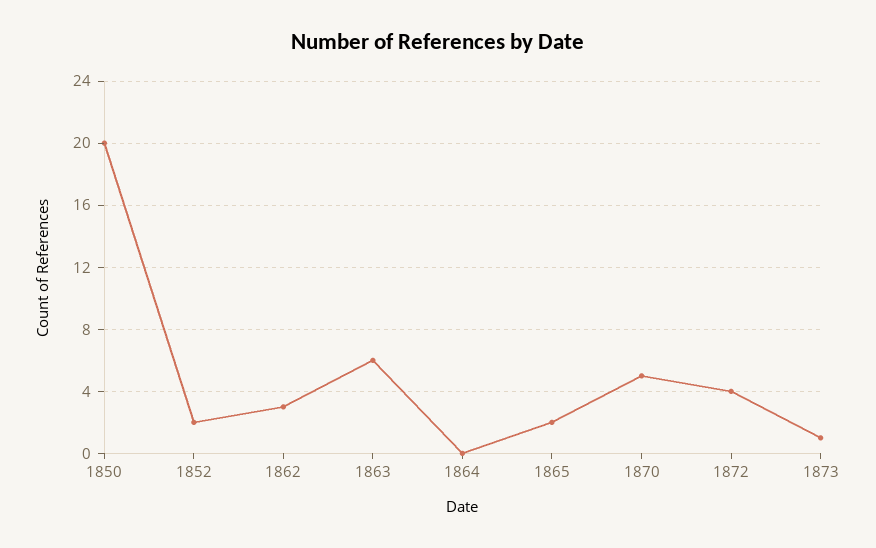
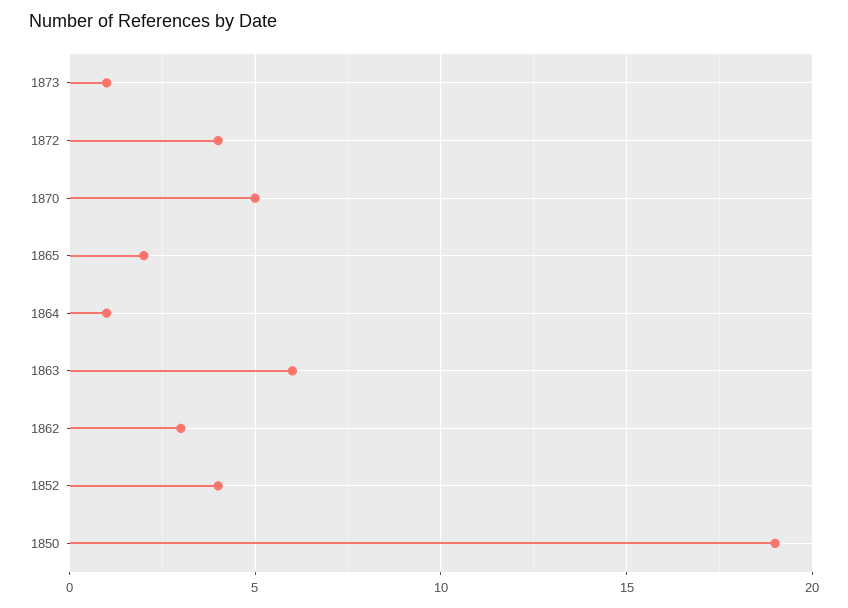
1850: 20 -> 19
1852: 2 -> 4
1864: 0 -> 1

